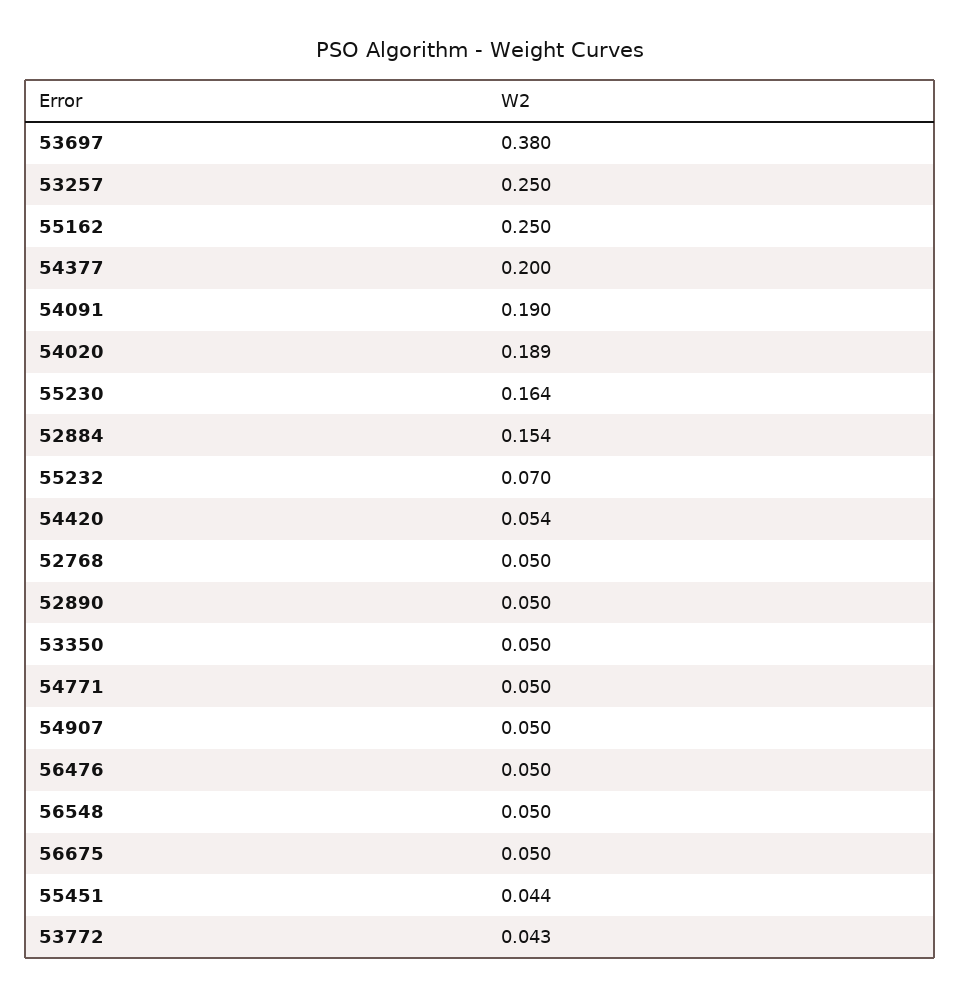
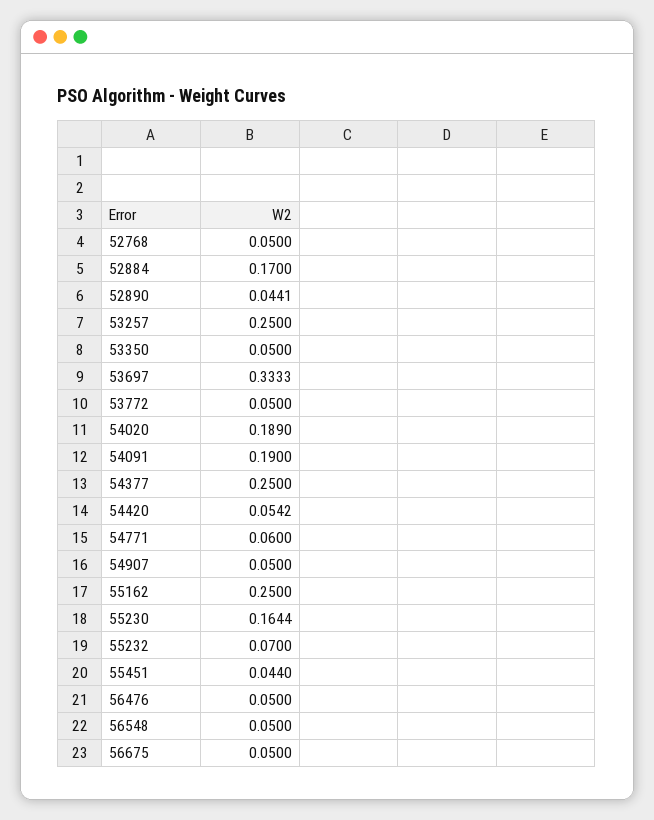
53697: 0.38 -> 0.3333
54377: 0.2 -> 0.25
52884: 0.154 -> 0.17
52890: 0.05 -> 0.0441
54771: 0.05 -> 0.06
53772: 0.043 -> 0.05

